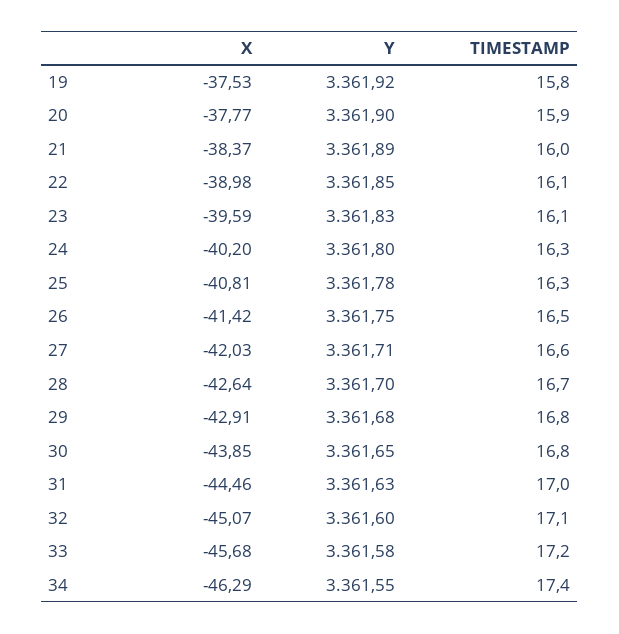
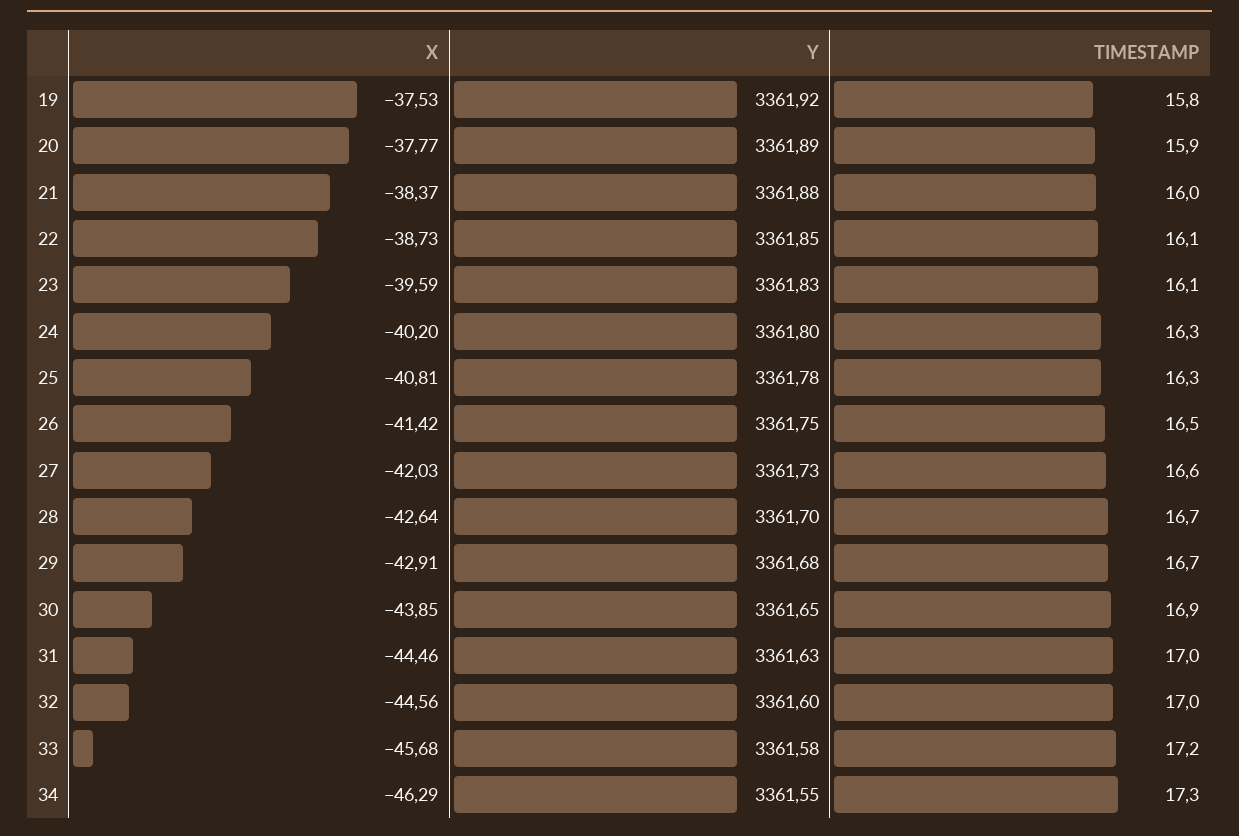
Y, 20: 3361.9 -> 3361.89
Y, 21: 3361.89 -> 3361.88
X, 22: -38.98 -> -38.73
Y, 27: 3361.71 -> 3361.73
TIMESTAMP, 29: 16.8 -> 16.7
TIMESTAMP, 30: 16.8 -> 16.9
X, 32: -45.07 -> -44.56
TIMESTAMP, 32: 17.1 -> 17
TIMESTAMP, 34: 17.4 -> 17.3

